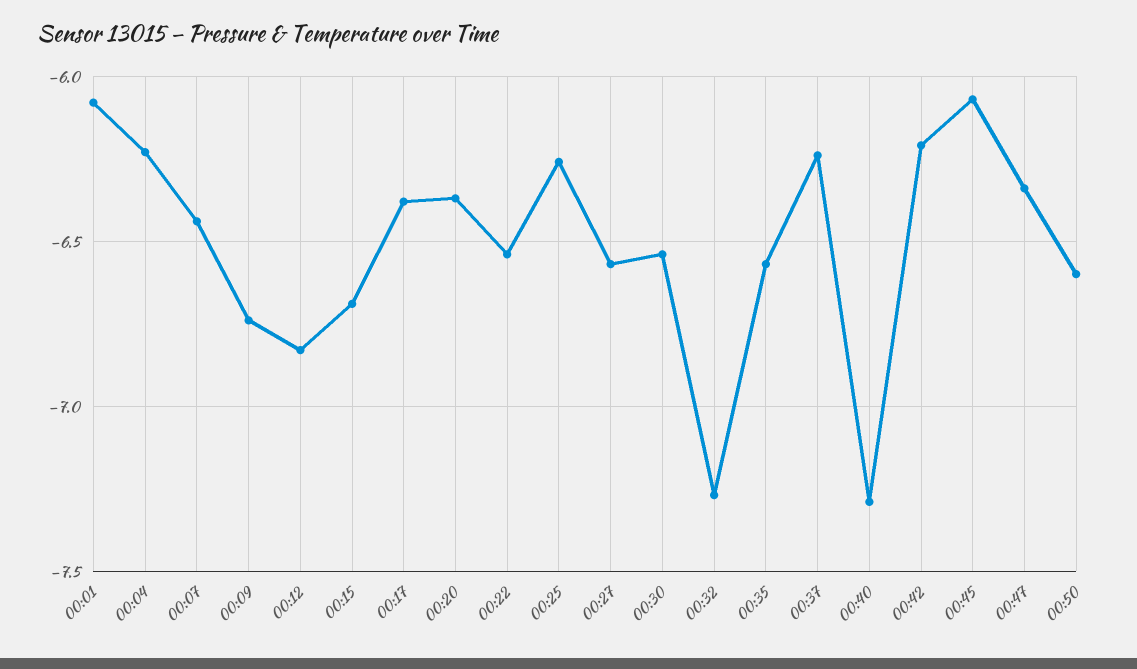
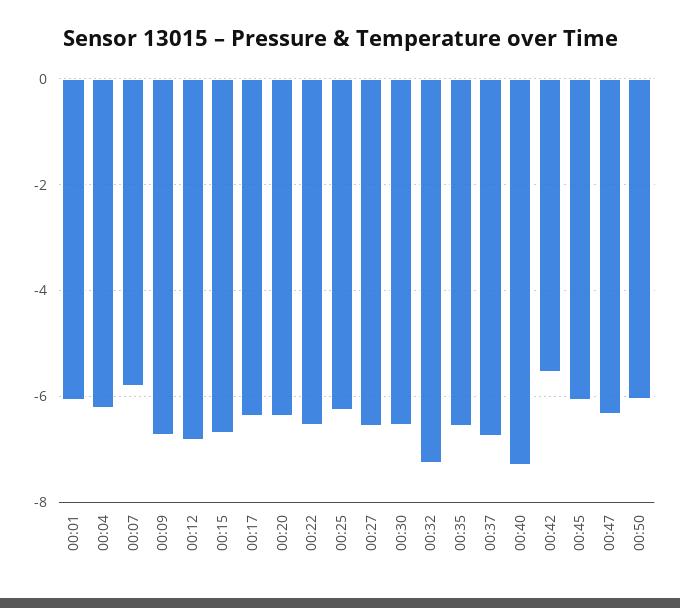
00:07: -6.45 -> -5.8
00:37: -6.25 -> -6.8
00:42: -6.2 -> -5.6
00:50: -6.6 -> -6

